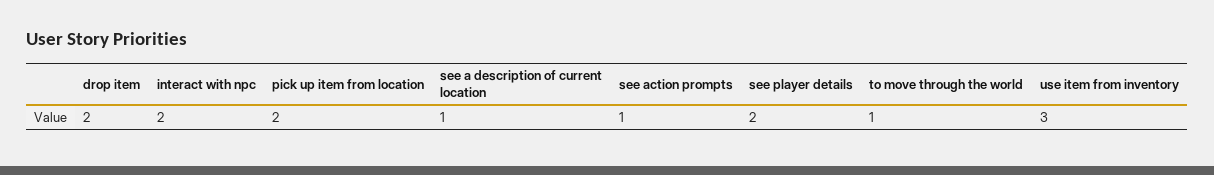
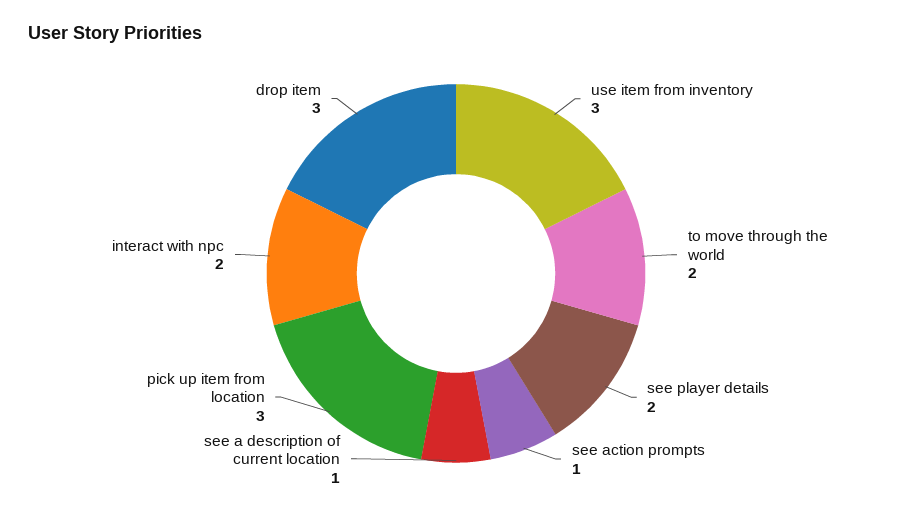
drop item: 2 -> 3
pick up item from location: 2 -> 3
to move through the world: 1 -> 2

